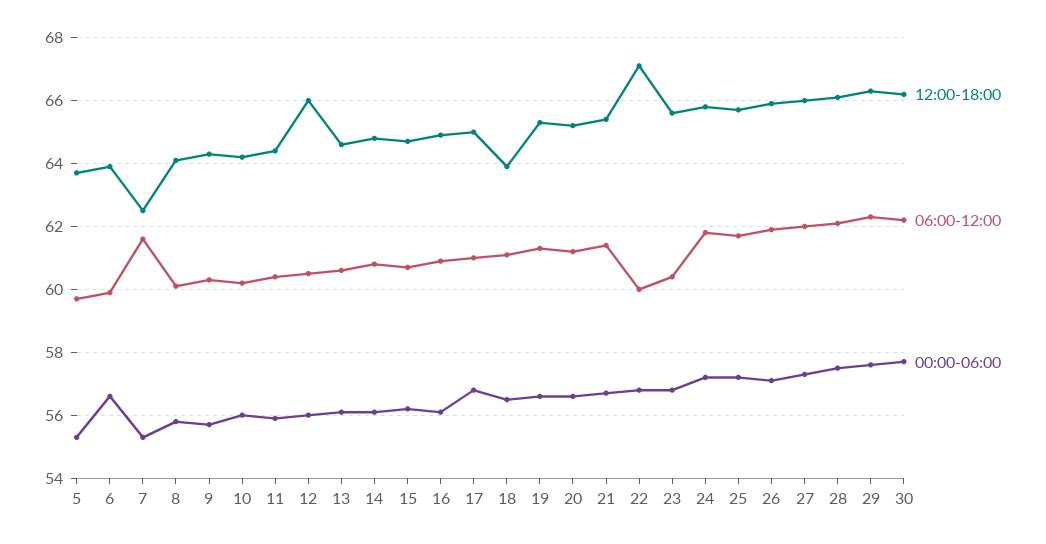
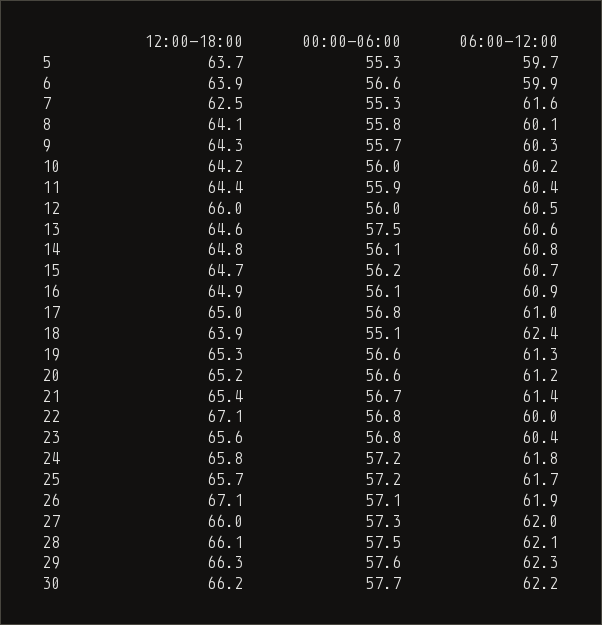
00:00-06:00, 13: 56 -> 57.5
06:00-12:00, 18: 61 -> 62.4
00:00-06:00, 18: 56.5 -> 55.1
12:00-18:00, 26: 66 -> 67.1

